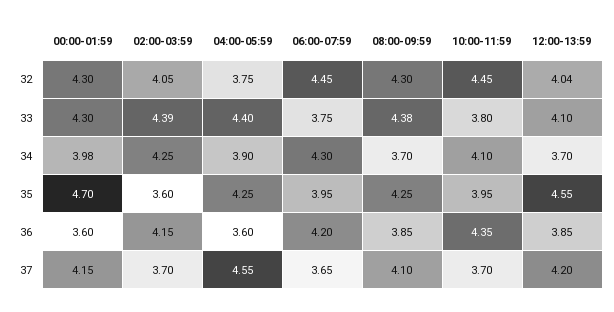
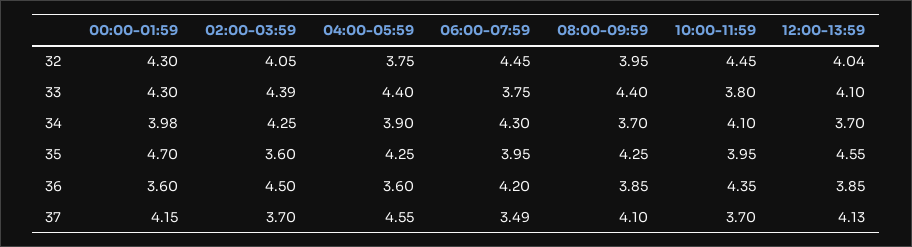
08:00-09:59, 32: 4.3 -> 3.95
08:00-09:59, 33: 4.38 -> 4.4
02:00-03:59, 36: 4.15 -> 4.5
06:00-07:59, 37: 3.65 -> 3.49
12:00-13:59, 37: 4.2 -> 4.13

